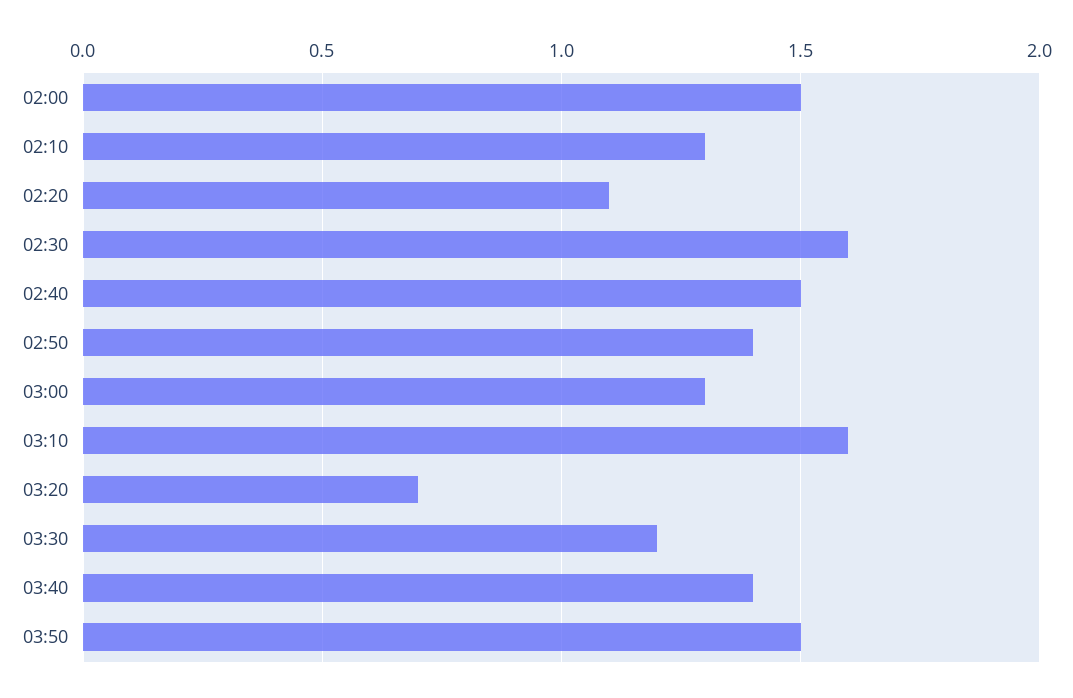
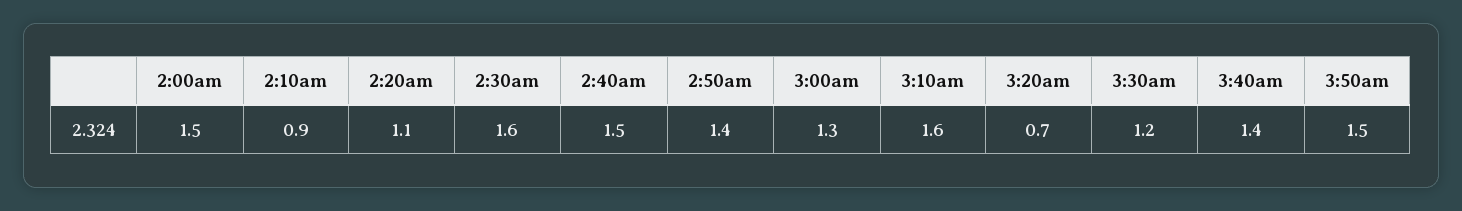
02:10: 1.3 -> 0.9

